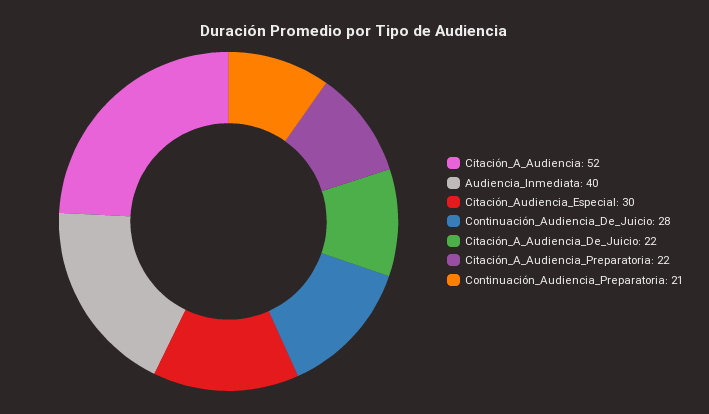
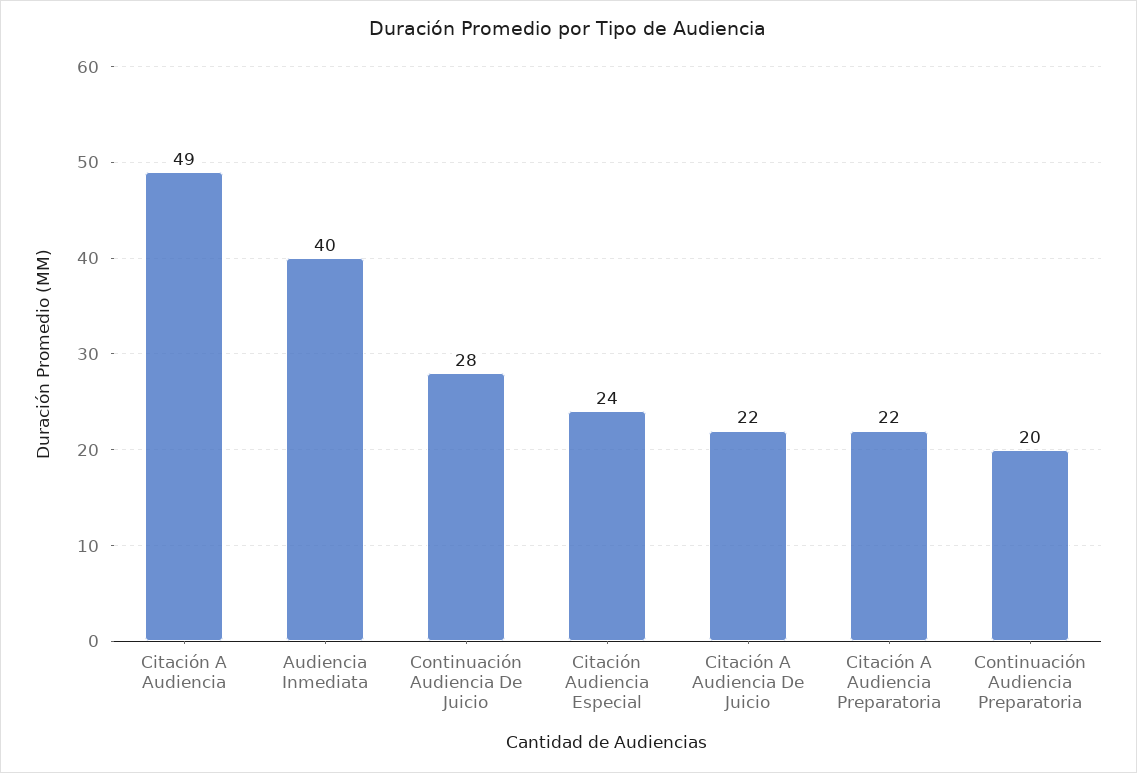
Citación_A_Audiencia: 52 -> 49
Citación_Audiencia_Especial: 30 -> 24
Continuación_Audiencia_Preparatoria: 21 -> 20

